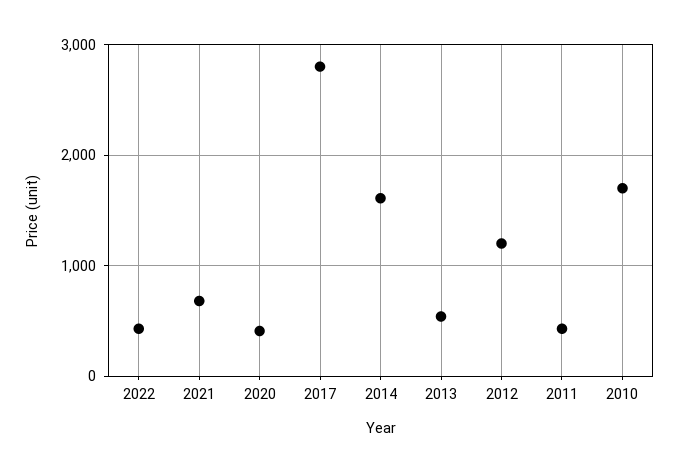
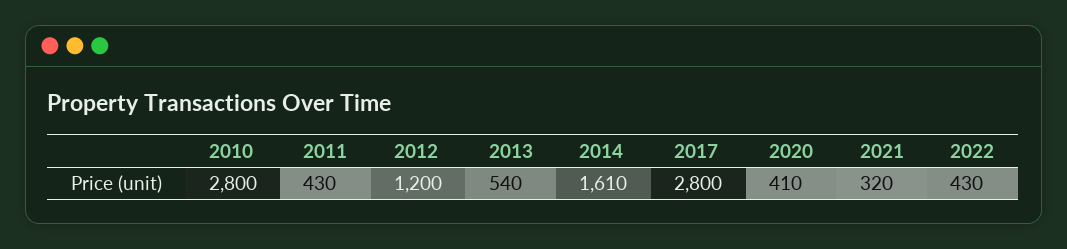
2021: 700 -> 320
2010: 1700 -> 2800

